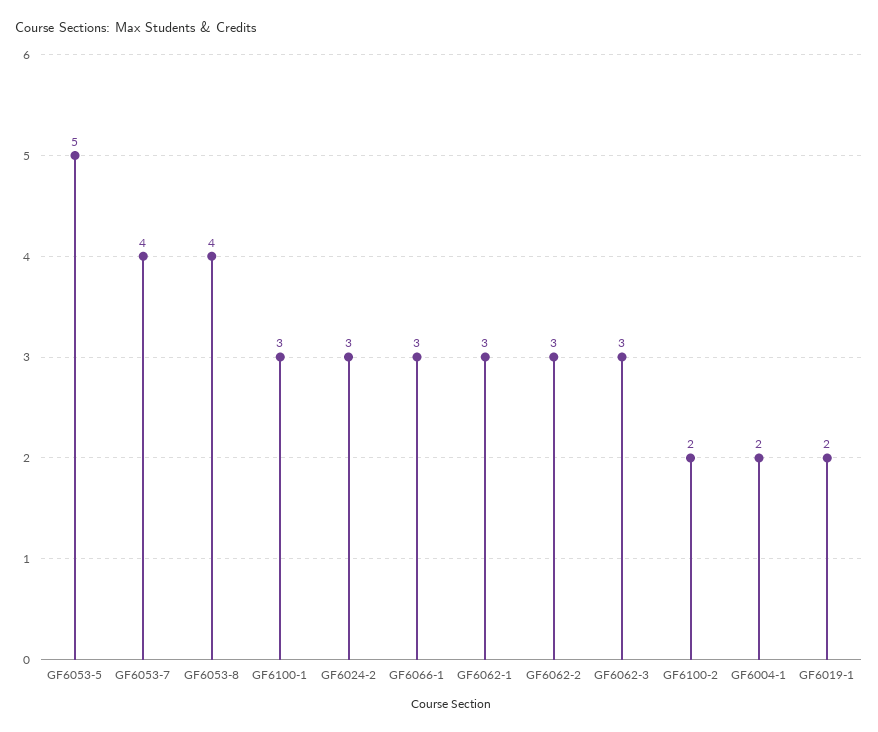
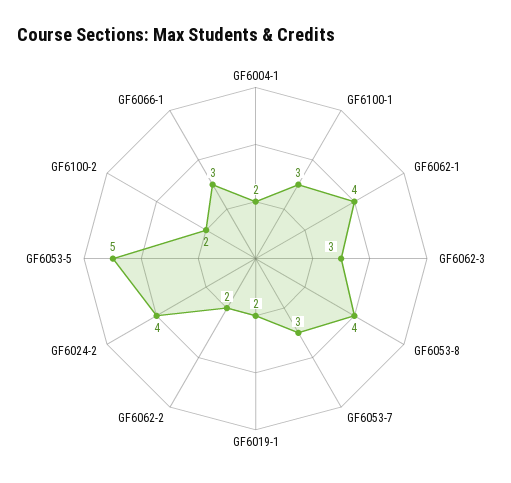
GF6053-7: 4 -> 3
GF6024-2: 3 -> 4
GF6062-1: 3 -> 4
GF6062-2: 3 -> 2

